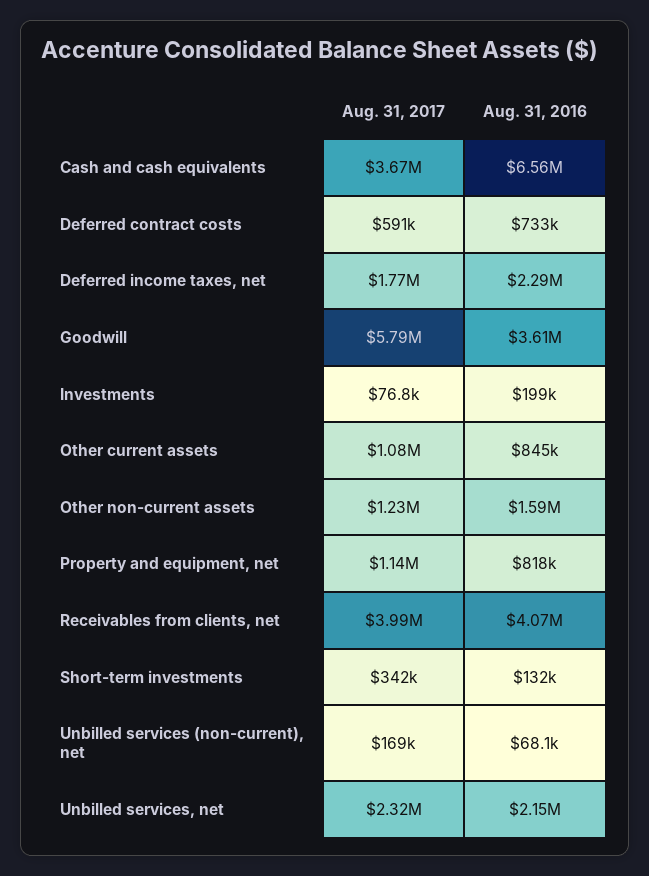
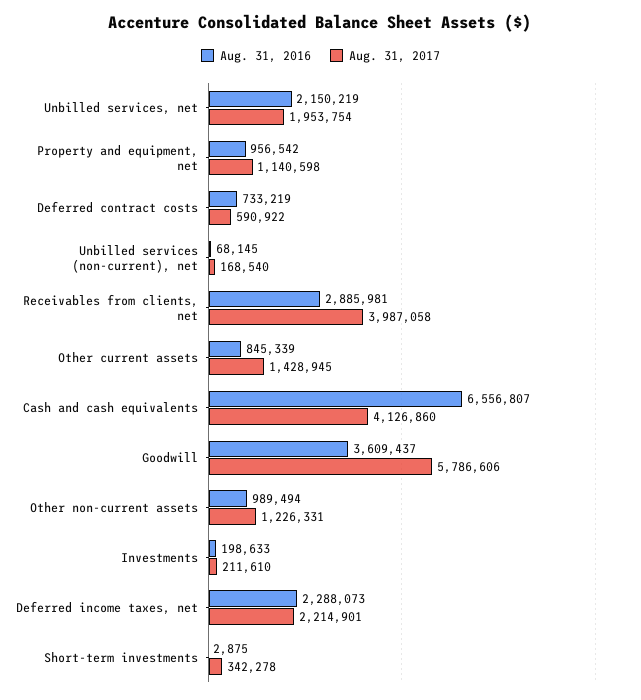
Aug. 31, 2017, Cash and cash equivalents: 3670000 -> 4126860
Aug. 31, 2017, Deferred income taxes, net: 1770000 -> 2214901
Aug. 31, 2017, Investments: 76800 -> 211610
Aug. 31, 2017, Other current assets: 1080000 -> 1428945
Aug. 31, 2016, Other non-current assets: 1590000 -> 989494
Aug. 31, 2016, Property and equipment, net: 818000 -> 956542
Aug. 31, 2016, Receivables from clients, net: 4070000 -> 2885981
Aug. 31, 2016, Short-term investments: 132000 -> 2875
Aug. 31, 2017, Unbilled services, net: 2320000 -> 1953754

